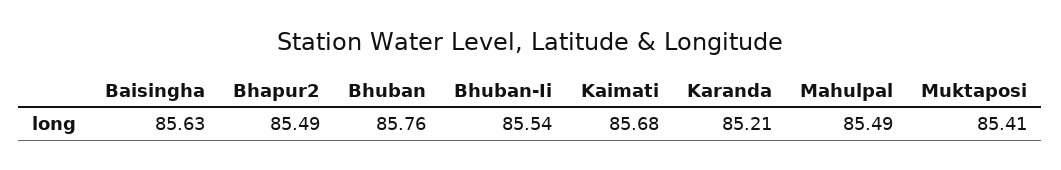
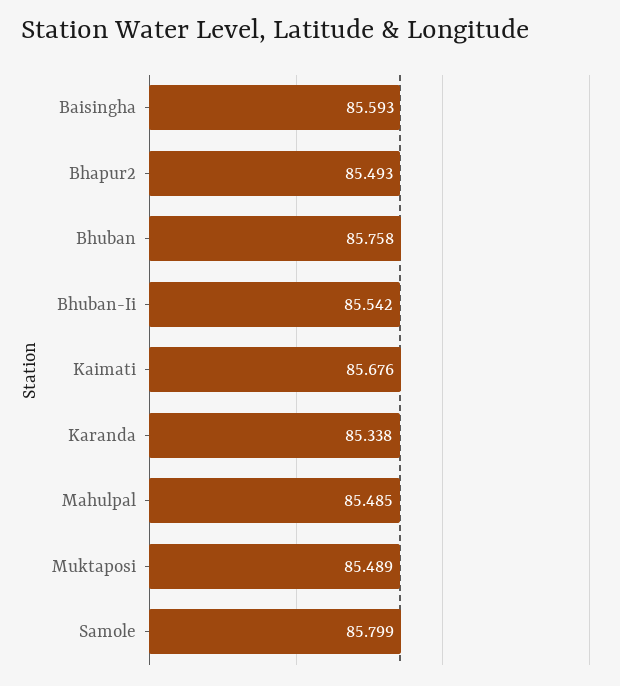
Baisingha: 85.63 -> 85.593
Karanda: 85.21 -> 85.338
Muktaposi: 85.41 -> 85.489
Samole: none -> 85.799

